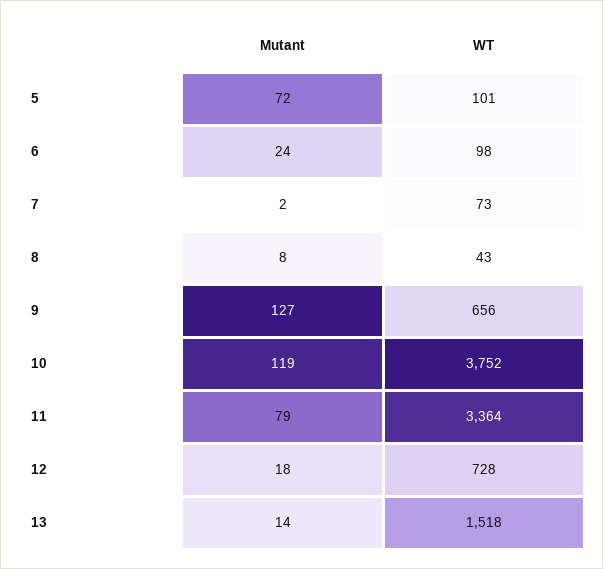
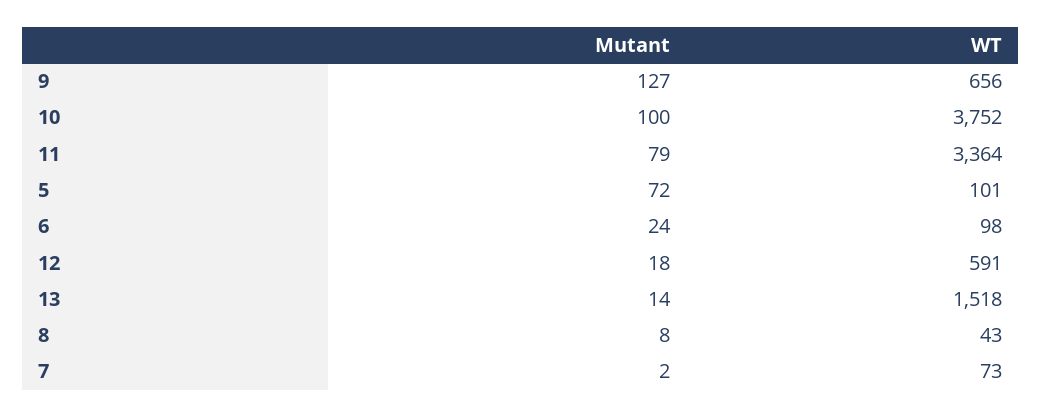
Mutant, 10: 119 -> 100
WT, 12: 728 -> 591

